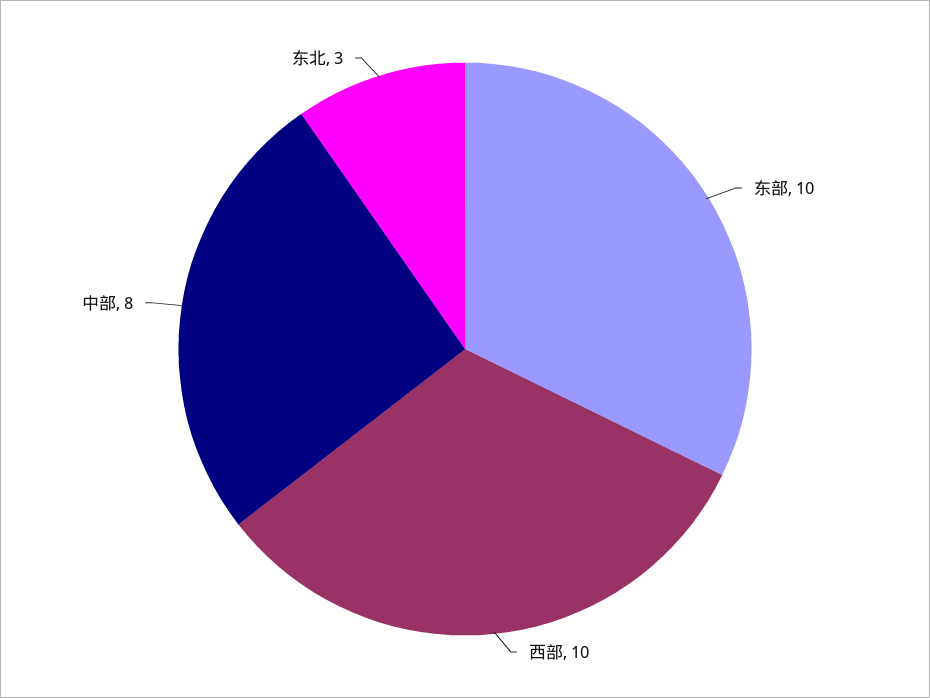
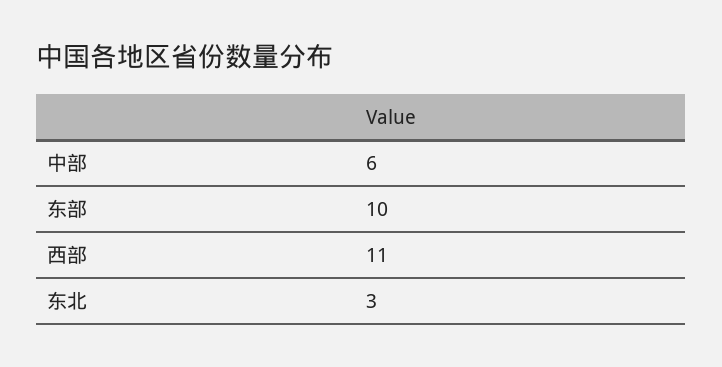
西部: 10 -> 11
中部: 8 -> 6

